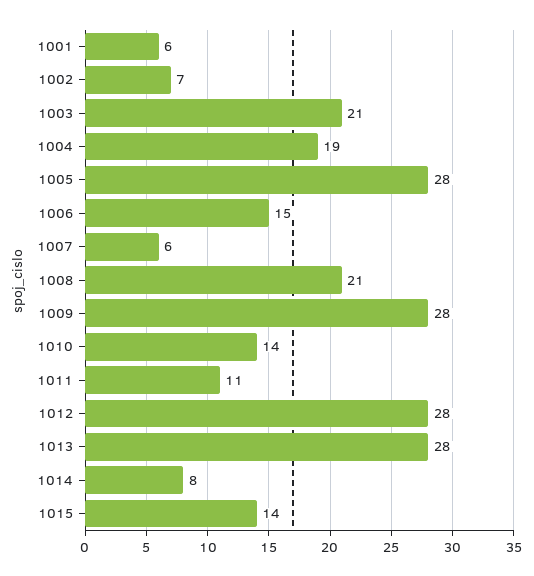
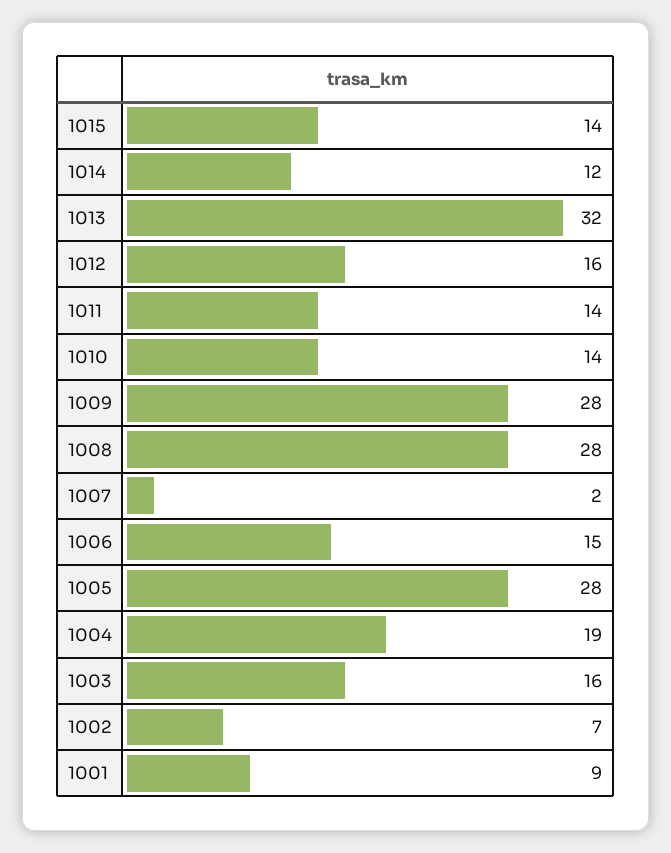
1001: 6 -> 9
1003: 21 -> 16
1007: 6 -> 2
1008: 21 -> 28
1011: 11 -> 14
1012: 28 -> 16
1013: 28 -> 32
1014: 8 -> 12

